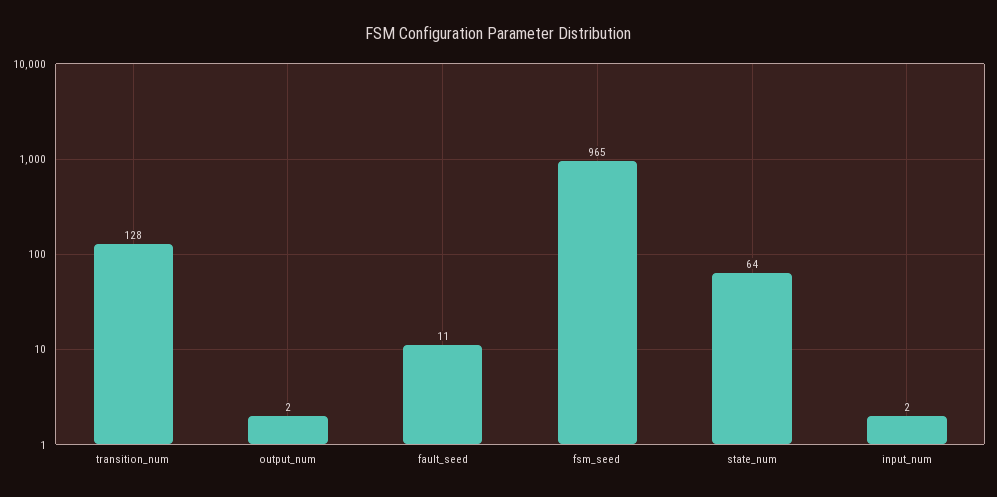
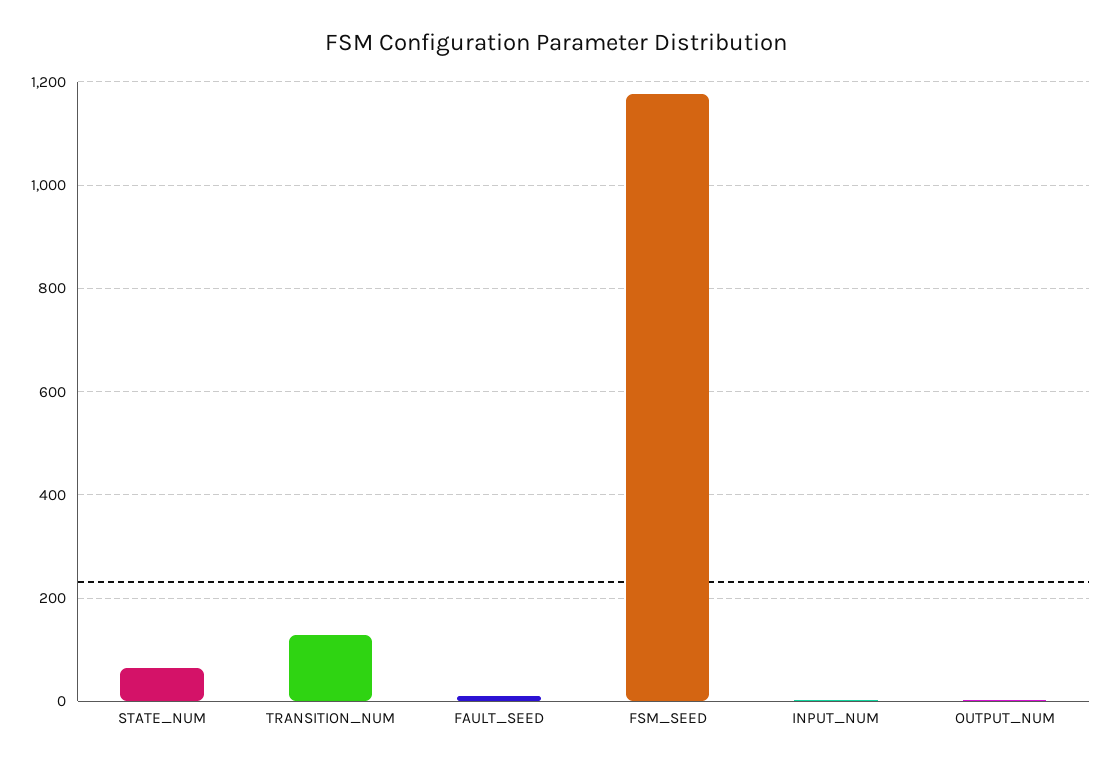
fsm_seed: 965 -> 1180

